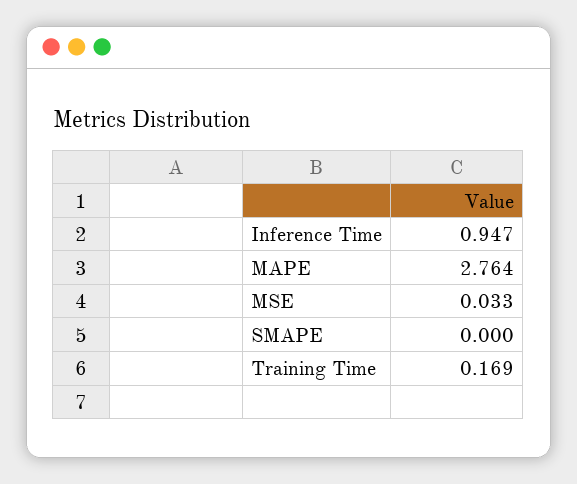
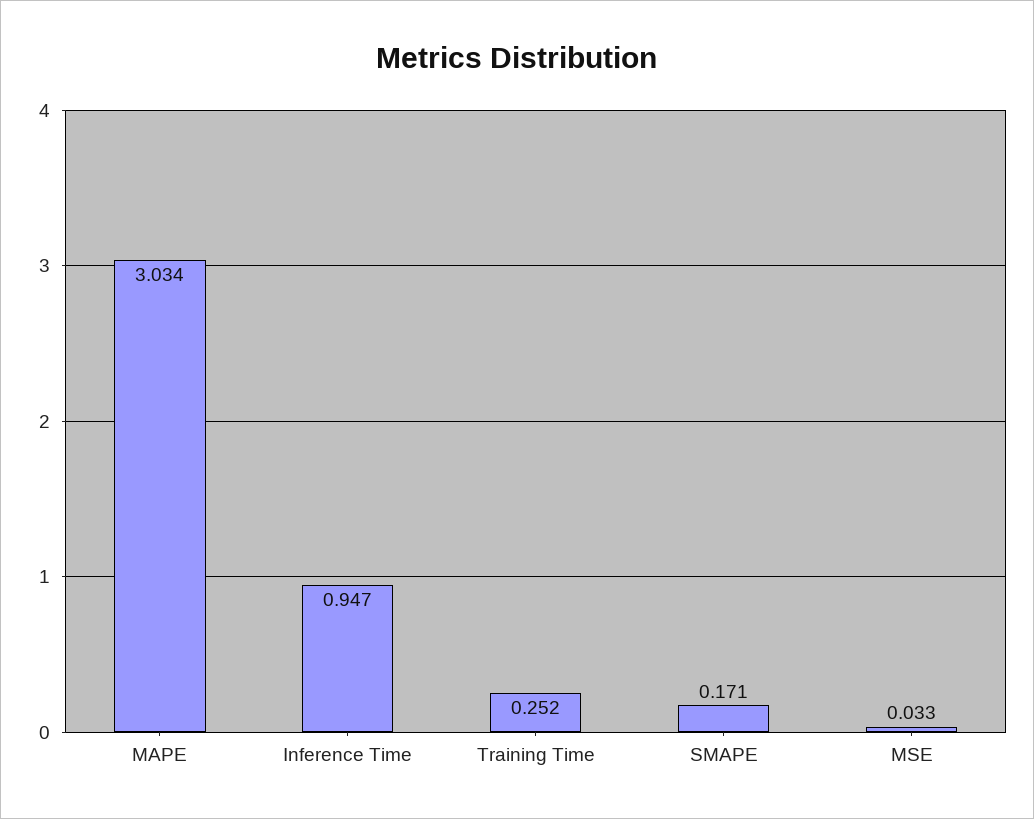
MAPE: 2.764 -> 3.034
SMAPE: 0 -> 0.171
Training Time: 0.169 -> 0.252

